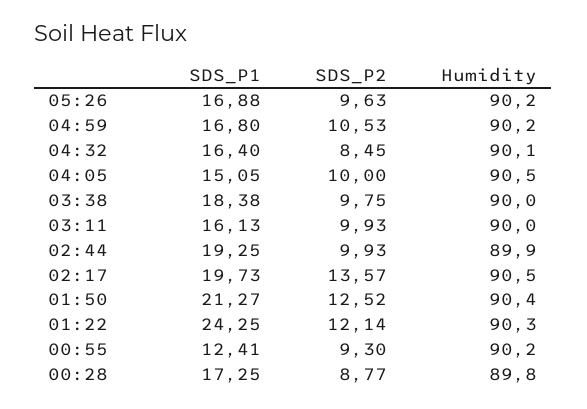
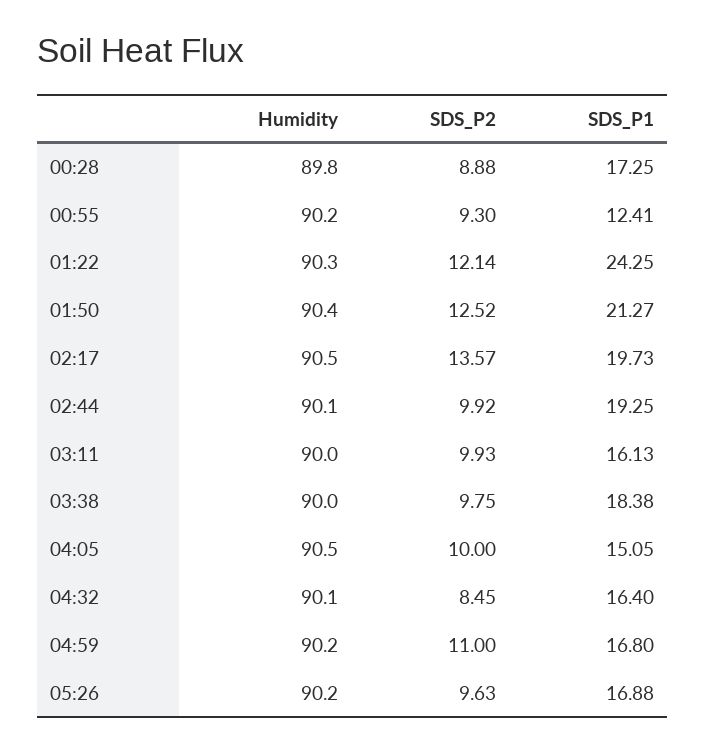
SDS_P2, 04:59: 10.53 -> 11
SDS_P2, 02:44: 9.93 -> 9.92
Humidity, 02:44: 89.9 -> 90.1
SDS_P2, 00:28: 8.77 -> 8.88

